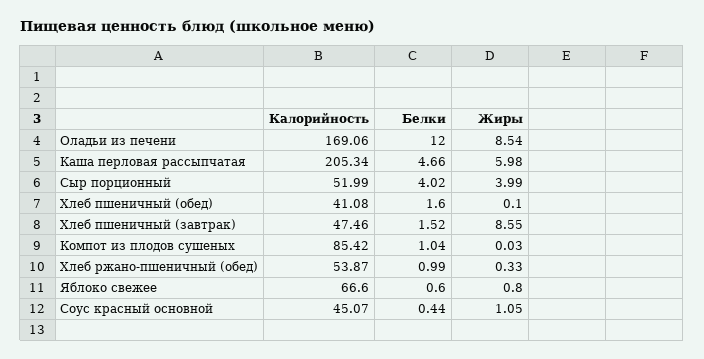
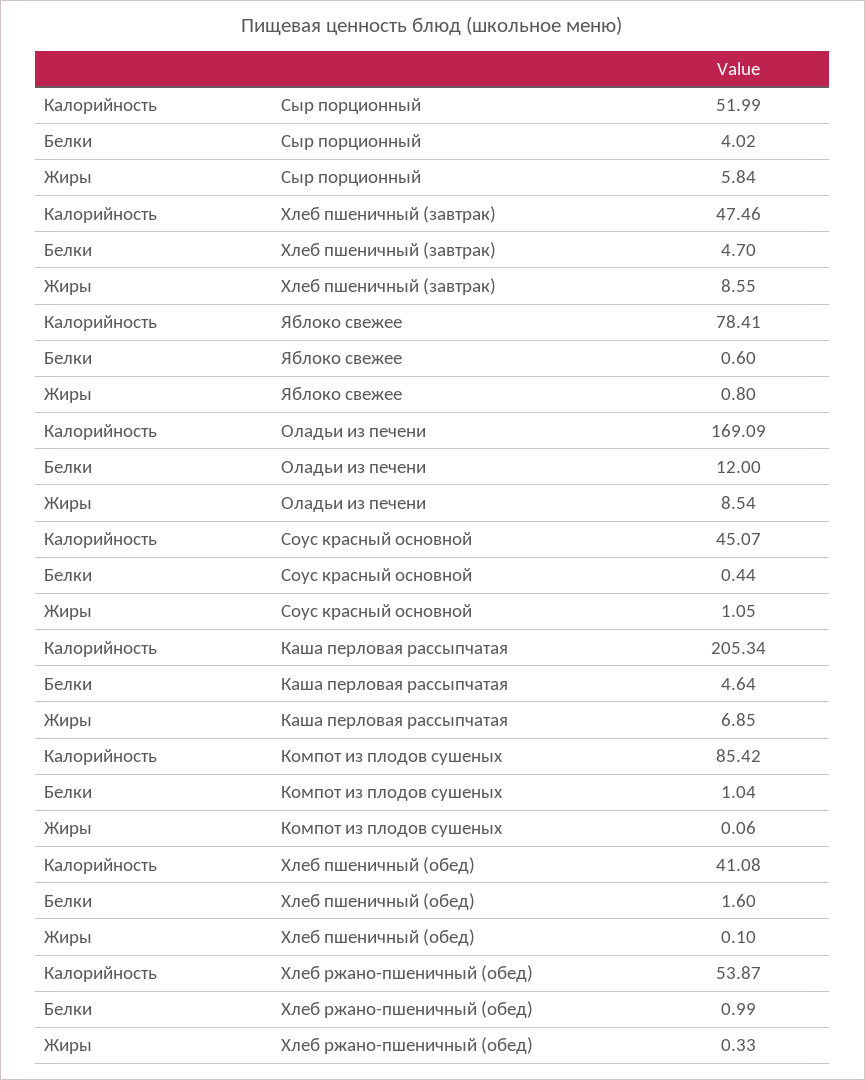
Калорийность, Оладьи из печени: 169.06 -> 169.09
Белки, Каша перловая рассыпчатая: 4.66 -> 4.64
Жиры, Каша перловая рассыпчатая: 5.98 -> 6.85
Жиры, Сыр порционный: 3.99 -> 5.84
Белки, Хлеб пшеничный (завтрак): 1.52 -> 4.7
Жиры, Компот из плодов сушеных: 0.03 -> 0.06
Калорийность, Яблоко свежее: 66.6 -> 78.41

